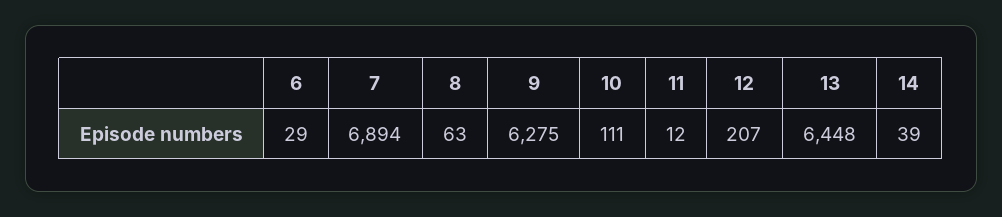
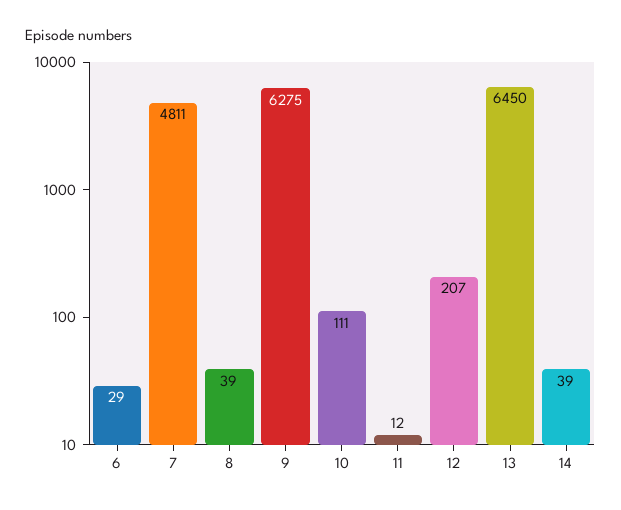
7: 6894 -> 4811
8: 63 -> 39
13: 6448 -> 6450

